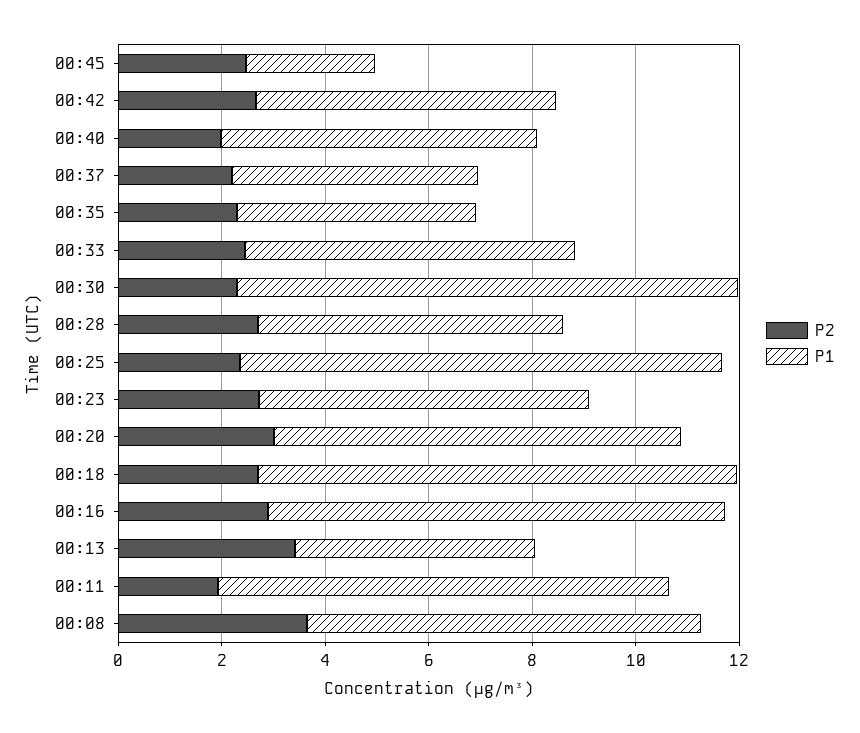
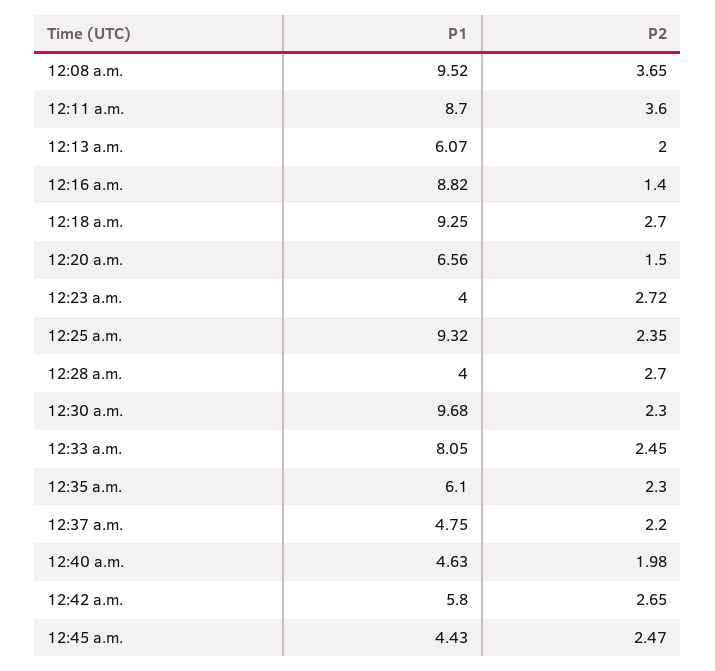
P1, 00:45: 2.5 -> 4.43
P1, 00:40: 6 -> 4.63
P1, 00:35: 4.5 -> 6.1
P1, 00:33: 6.5 -> 8.05
P1, 00:28: 6 -> 4
P1, 00:23: 6.5 -> 4
P2, 00:20: 3 -> 1.5
P1, 00:20: 8 -> 6.56
P2, 00:16: 3 -> 1.4
P2, 00:13: 3.5 -> 2
P1, 00:13: 4.5 -> 6.07
P2, 00:11: 2 -> 3.6
P1, 00:08: 7.5 -> 9.52

